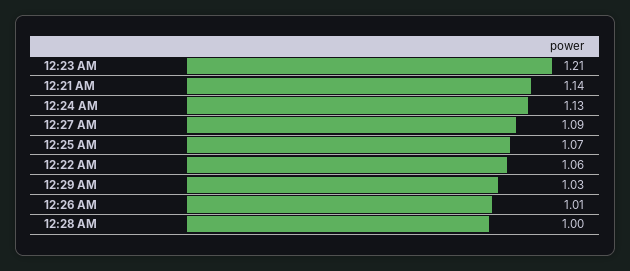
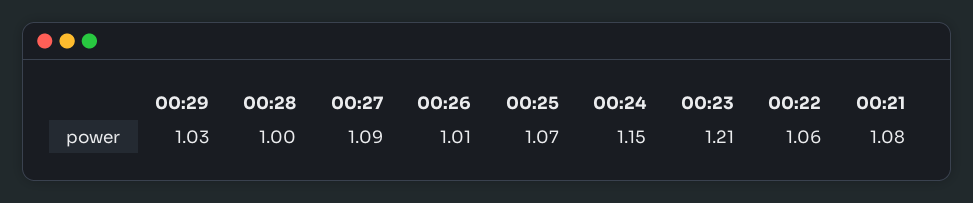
12:21 AM: 1.14 -> 1.08
12:24 AM: 1.13 -> 1.15

